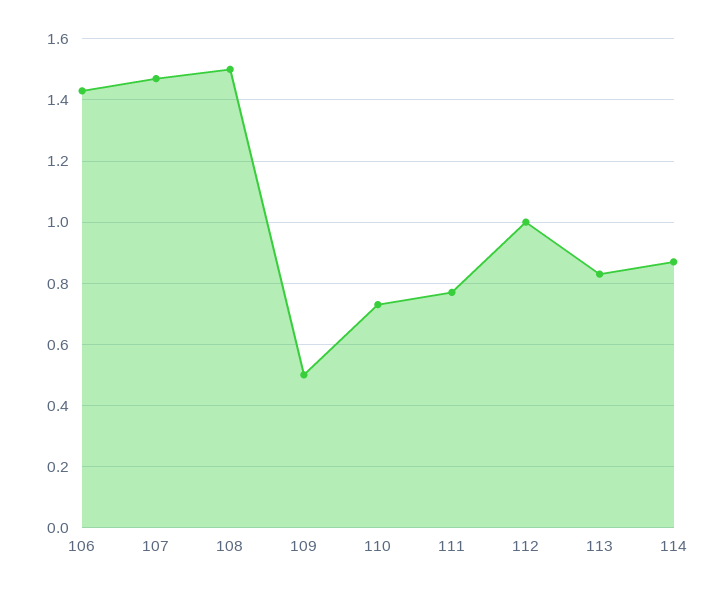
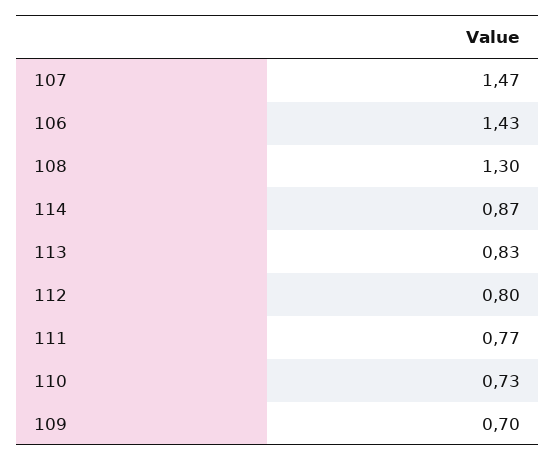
108: 1.5 -> 1.3
109: 0.5 -> 0.7
112: 1 -> 0.8

